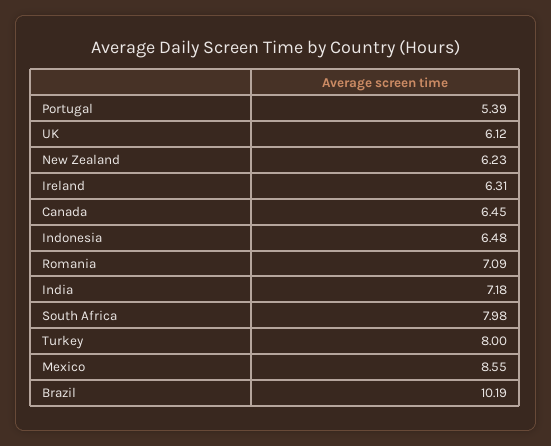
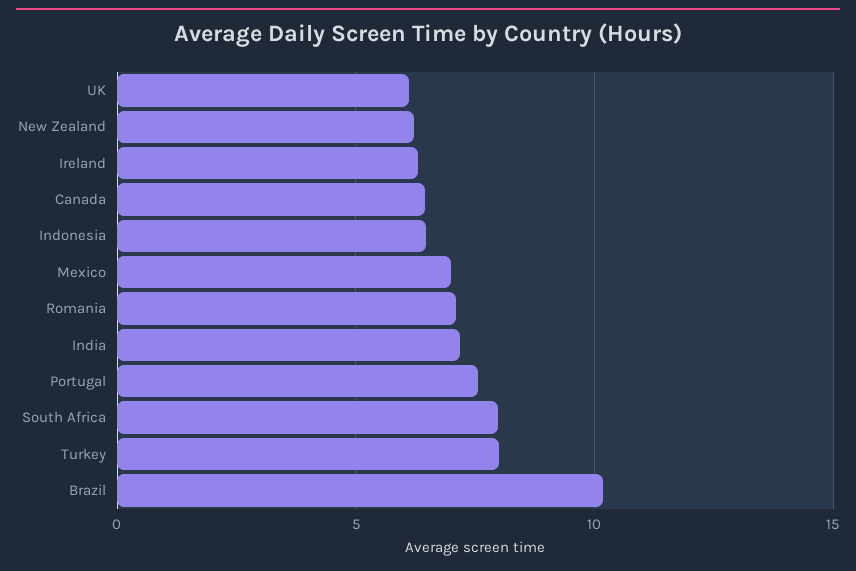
Portugal: 5.39 -> 7.5
Mexico: 8.55 -> 7

